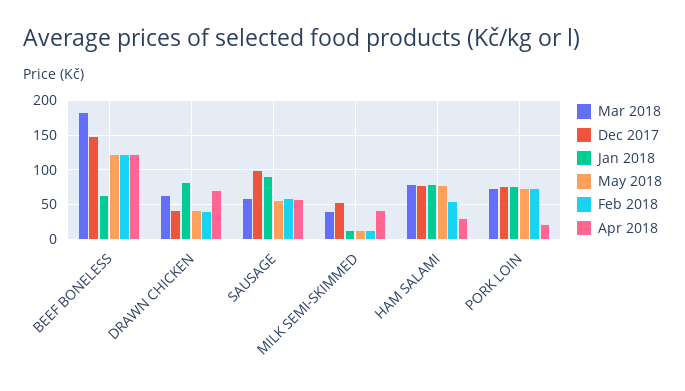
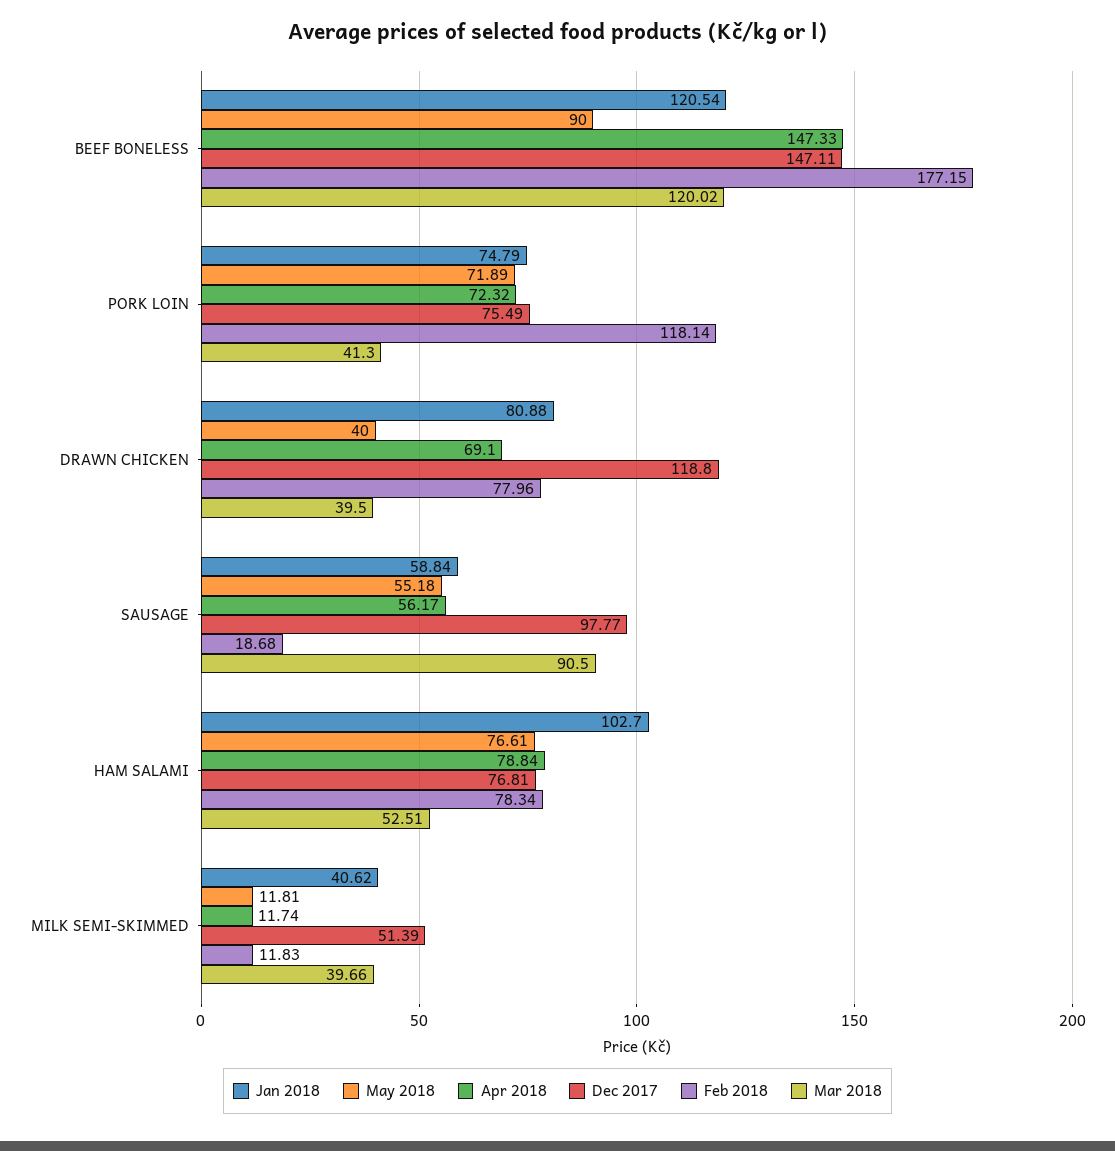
Mar 2018, BEEF BONELESS: 180 -> 120.02
Jan 2018, BEEF BONELESS: 60 -> 120.54
May 2018, BEEF BONELESS: 120 -> 90
Feb 2018, BEEF BONELESS: 120 -> 177.15
Apr 2018, BEEF BONELESS: 120 -> 147.33
Mar 2018, DRAWN CHICKEN: 60 -> 39.5
Dec 2017, DRAWN CHICKEN: 40 -> 118.8
Feb 2018, DRAWN CHICKEN: 40 -> 77.96
Mar 2018, SAUSAGE: 60 -> 90.5
Jan 2018, SAUSAGE: 90 -> 58.84
Feb 2018, SAUSAGE: 60 -> 18.68
Jan 2018, MILK SEMI-SKIMMED: 10 -> 40.62
Apr 2018, MILK SEMI-SKIMMED: 40 -> 11.74
Mar 2018, HAM SALAMI: 80 -> 52.51
Jan 2018, HAM SALAMI: 80 -> 102.7
Feb 2018, HAM SALAMI: 50 -> 78.34
Apr 2018, HAM SALAMI: 30 -> 78.84
Mar 2018, PORK LOIN: 70 -> 41.3
Feb 2018, PORK LOIN: 70 -> 118.14
Apr 2018, PORK LOIN: 20 -> 72.32

